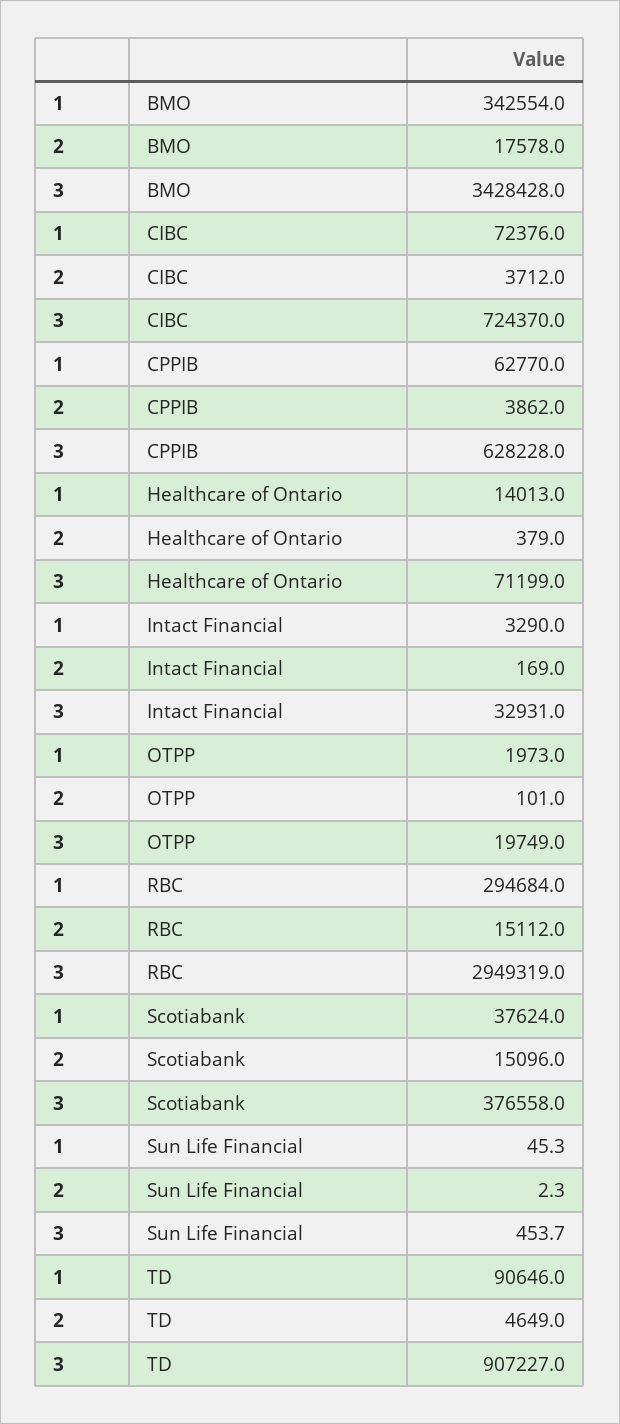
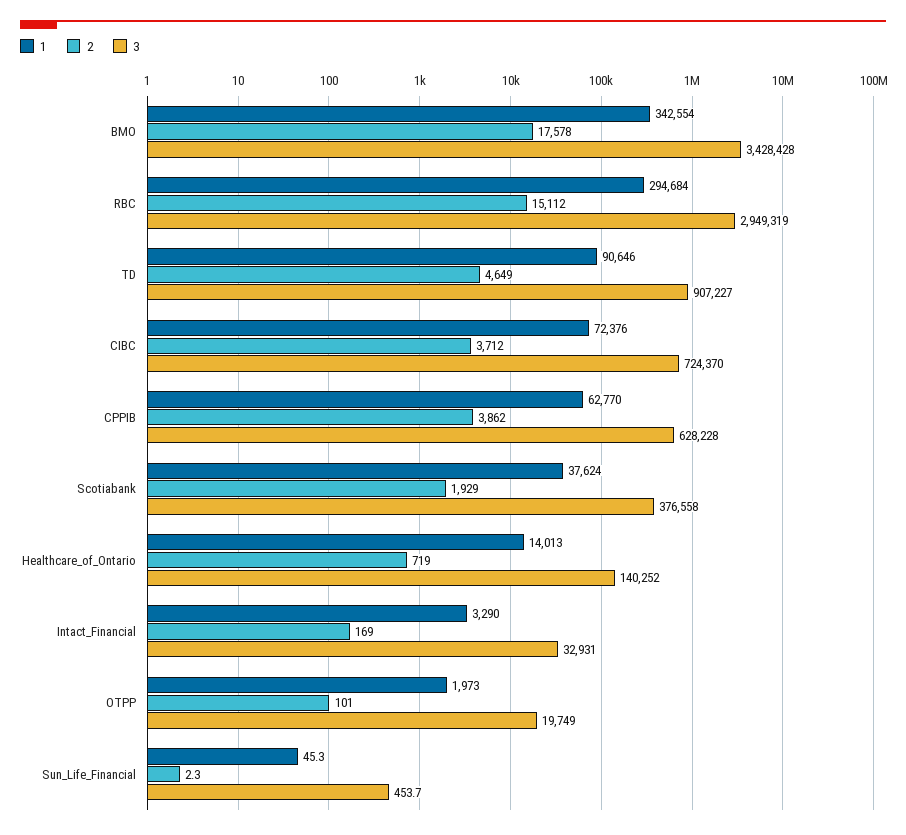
2, Healthcare of Ontario: 379 -> 719
3, Healthcare of Ontario: 71199 -> 140252
2, Scotiabank: 15096 -> 1929

